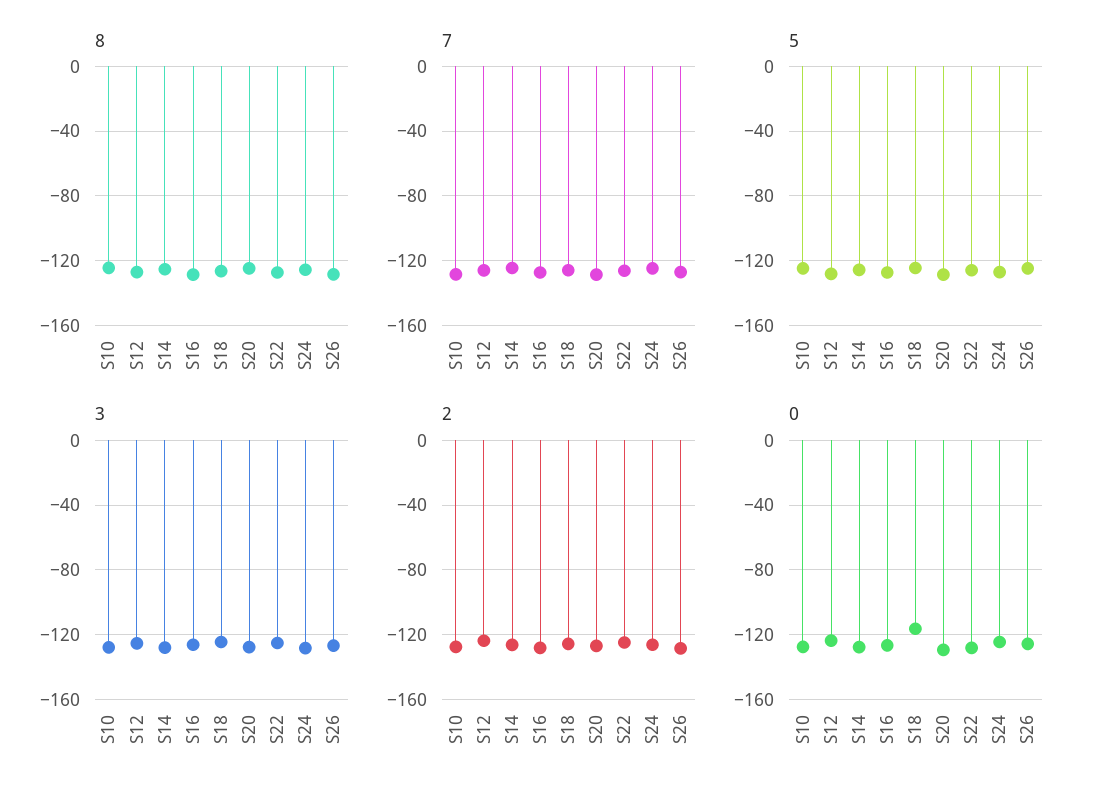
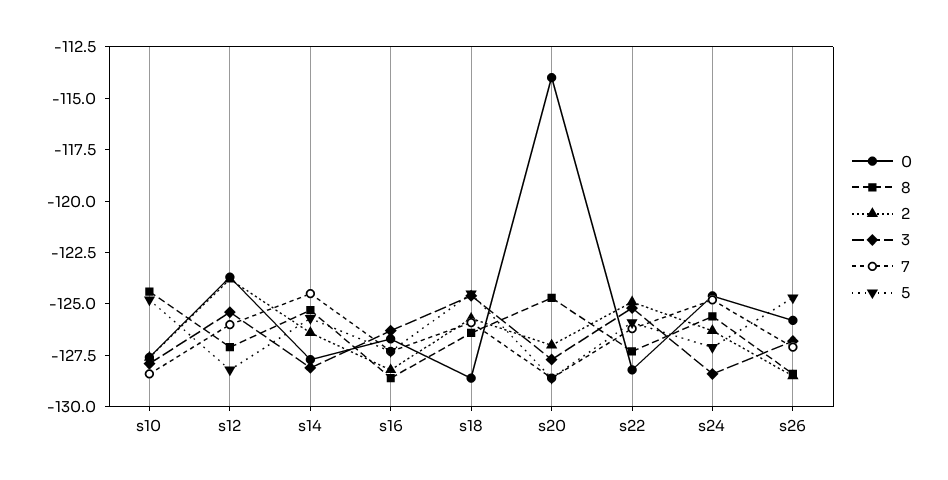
0, S18: -115 -> -128.5
0, S20: -130 -> -114

